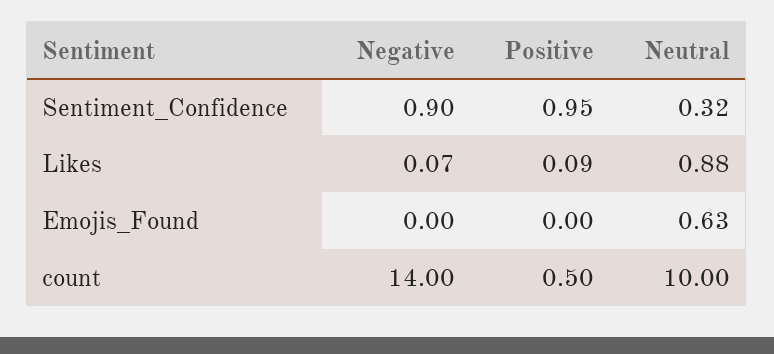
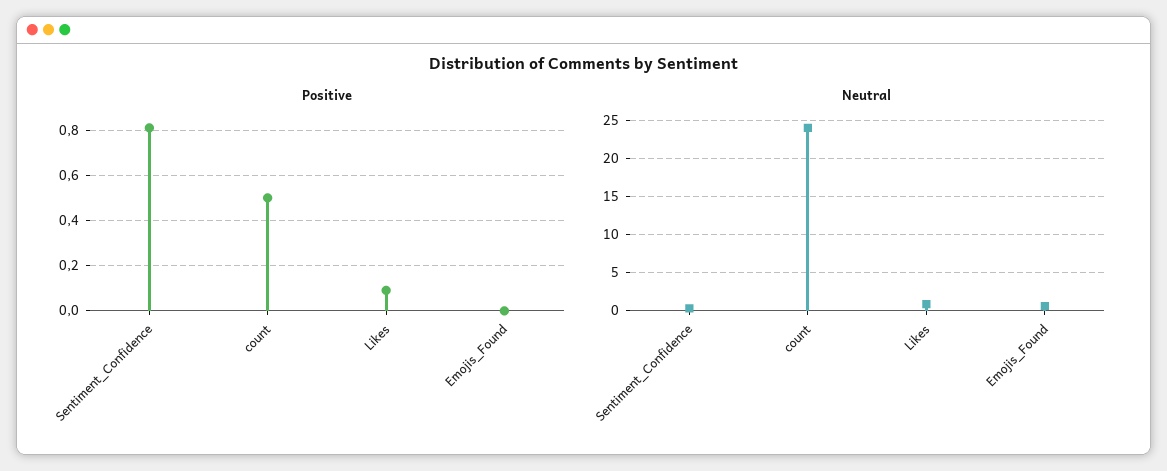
Negative, Sentiment_Confidence: 0.9 -> none
Positive, Sentiment_Confidence: 0.95 -> 0.8
Negative, Likes: 0.07 -> none
Negative, Emojis_Found: 0 -> none
Negative, count: 14 -> none
Neutral, count: 10 -> 24

